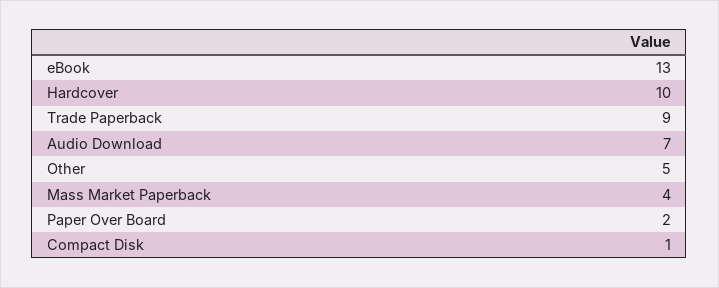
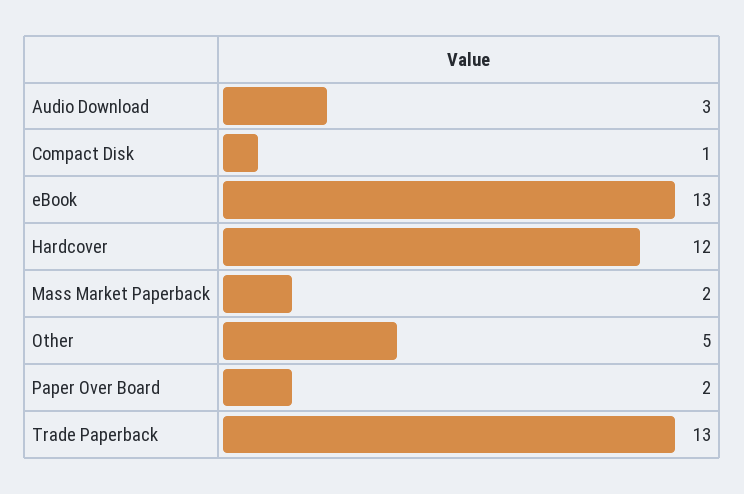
Hardcover: 10 -> 12
Trade Paperback: 9 -> 13
Audio Download: 7 -> 3
Mass Market Paperback: 4 -> 2

